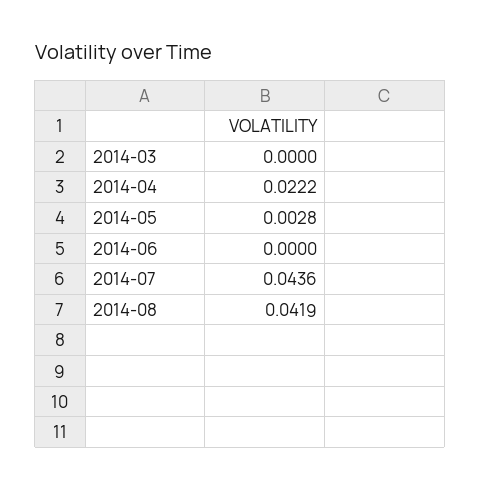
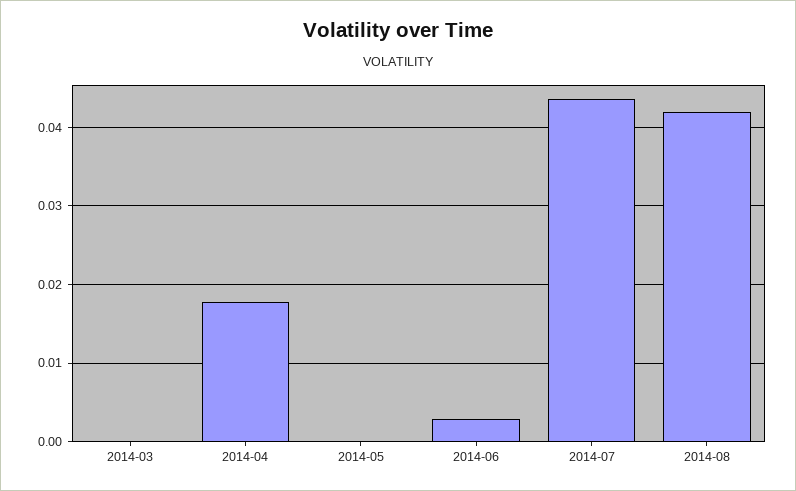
2014-04: 0.0222 -> 0.018
2014-05: 0.0028 -> 0
2014-06: 0 -> 0.003

